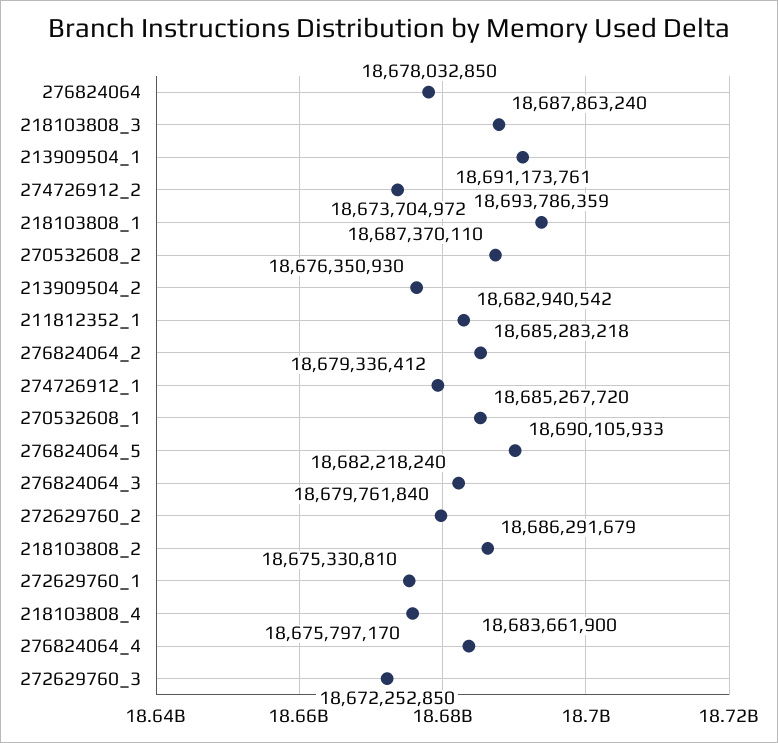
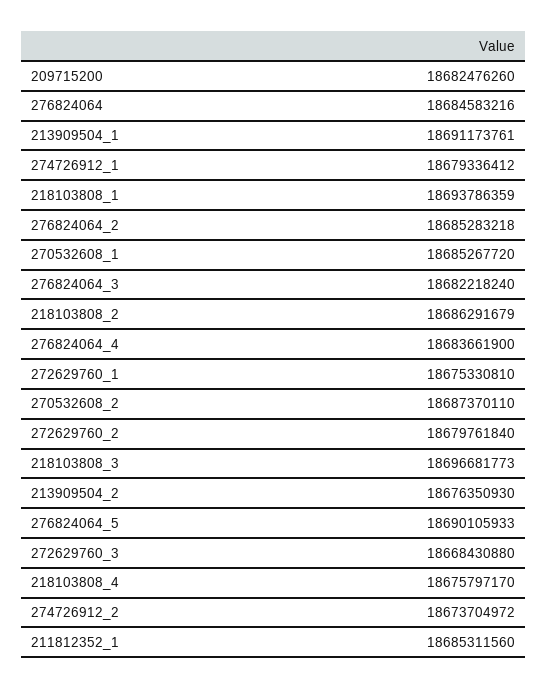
276824064: 18678032850 -> 18684583216
218103808_3: 18687863240 -> 18696681773
211812352_1: 18682940542 -> 18685311560
272629760_3: 18672252850 -> 18668430880
209715200: none -> 18682476260

